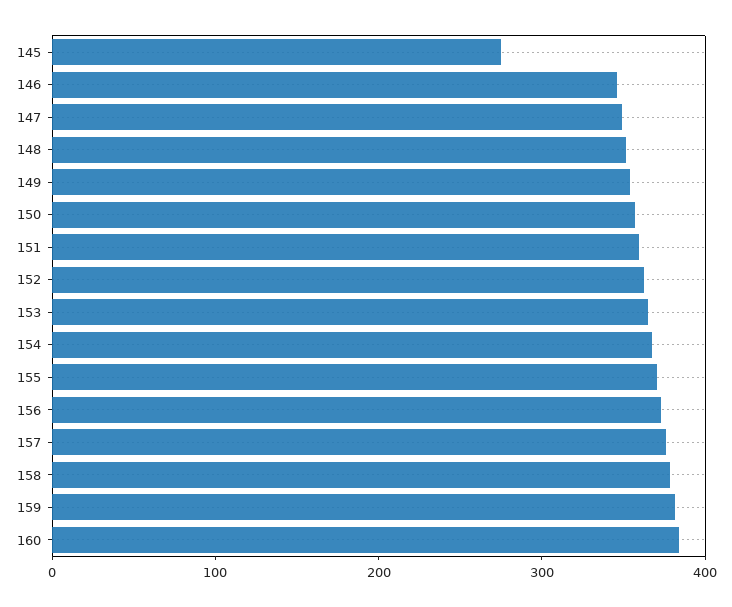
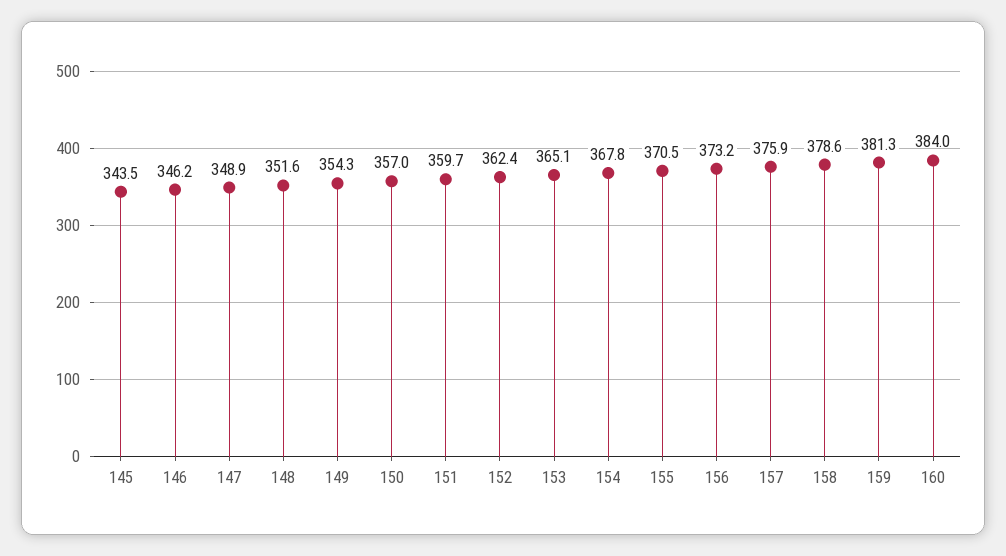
145: 280 -> 343.5

